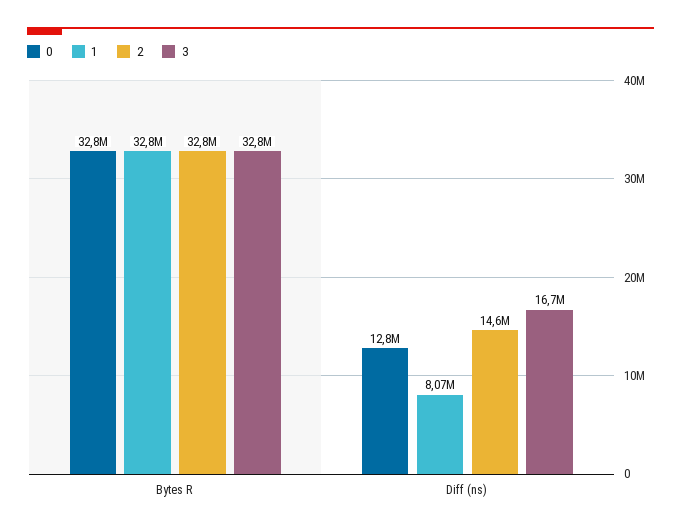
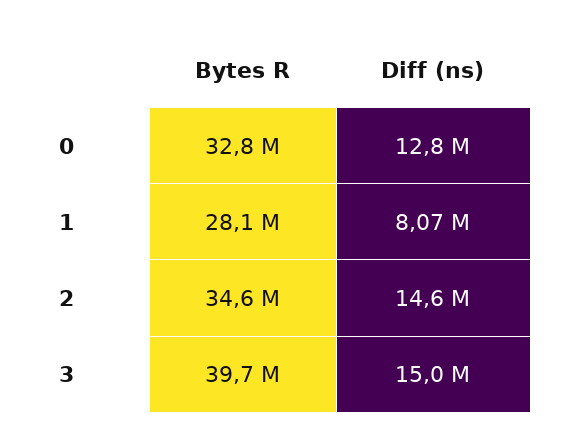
1, Bytes R: 32800000 -> 28100000
2, Bytes R: 32800000 -> 34600000
3, Bytes R: 32800000 -> 39700000
3, Diff (ns): 16700000 -> 15000000

